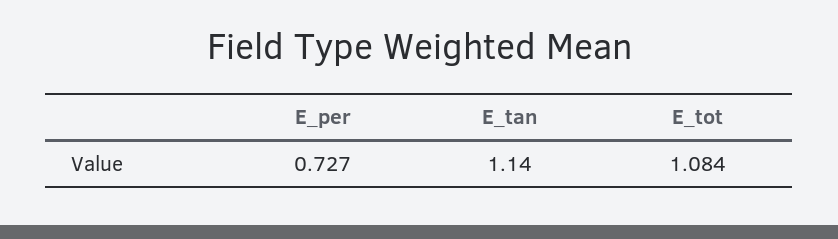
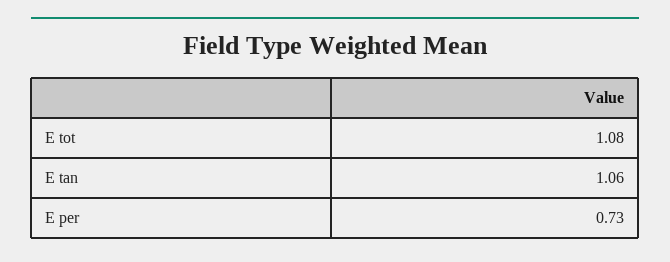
E_tan: 1.14 -> 1.06

